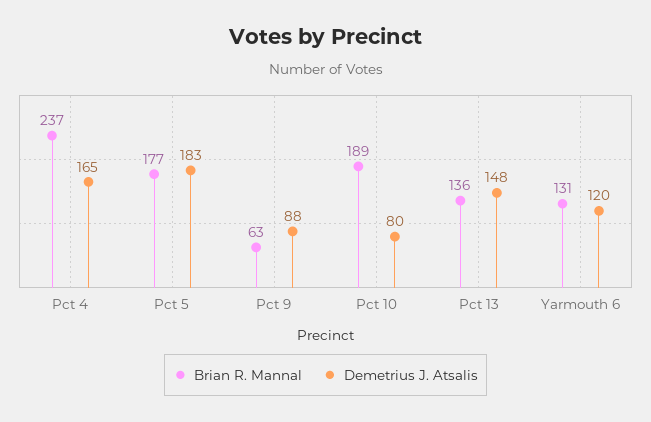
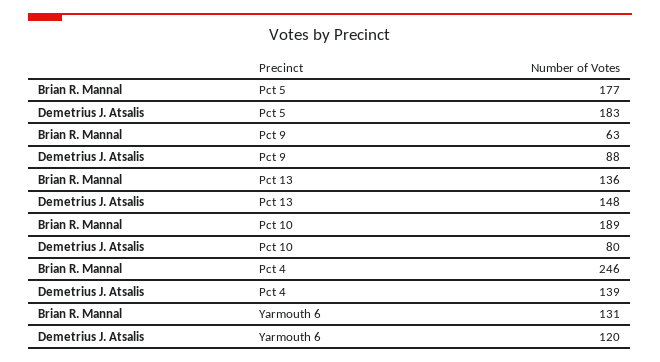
Brian R. Mannal, Pct 4: 237 -> 246
Demetrius J. Atsalis, Pct 4: 165 -> 139

